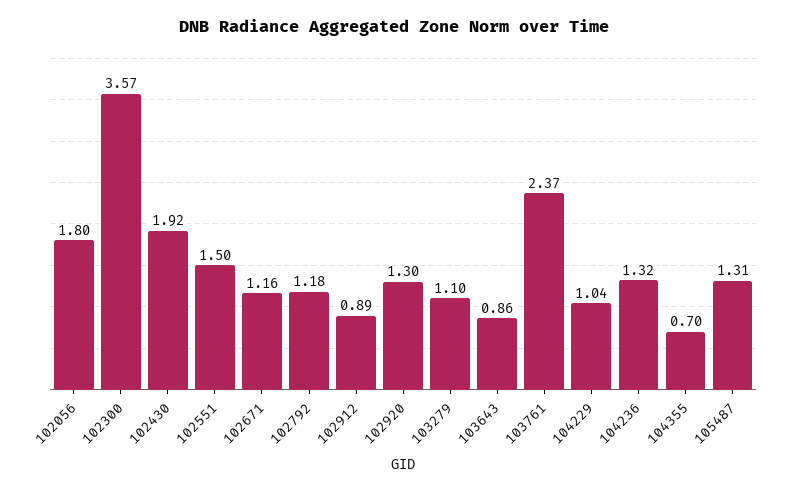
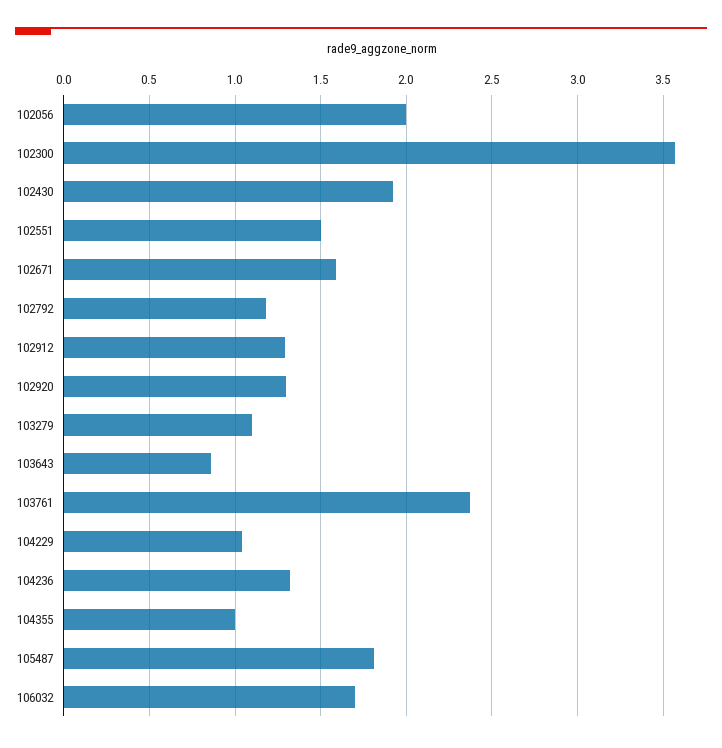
102056: 1.8 -> 2
102671: 1.16 -> 1.6
102912: 0.89 -> 1.3
104355: 0.7 -> 1
105487: 1.31 -> 1.8
106032: none -> 1.7

